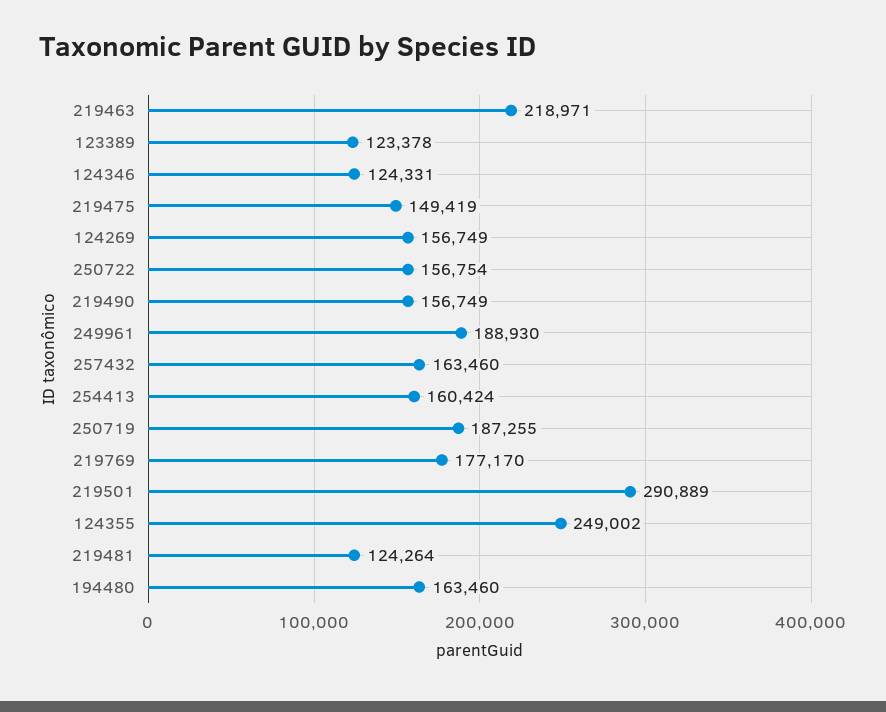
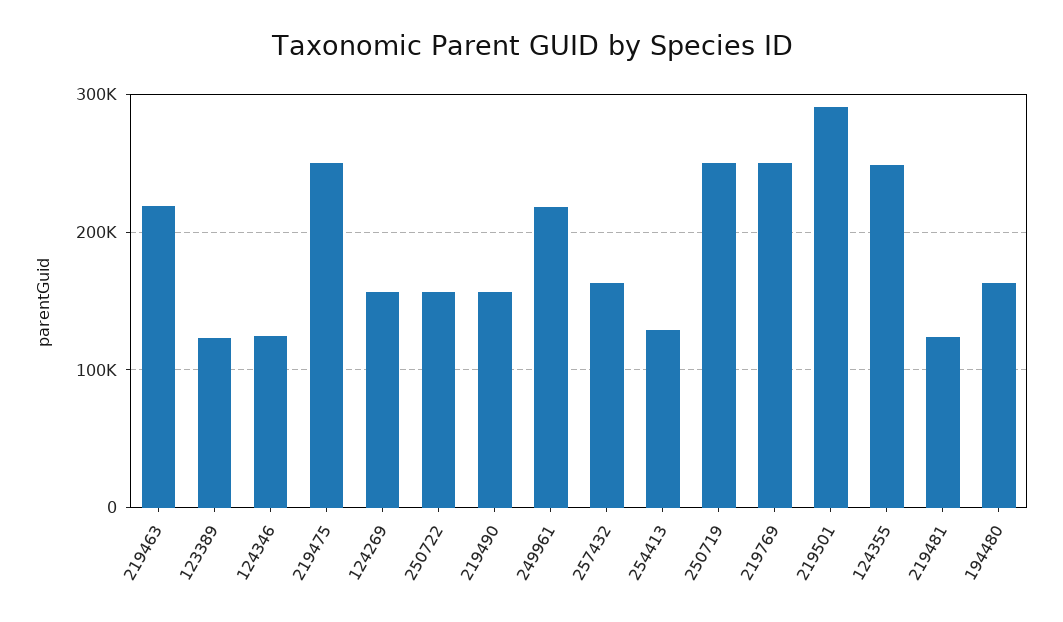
219475: 149419 -> 250000
249961: 188930 -> 220000
254413: 160424 -> 130000
250719: 187255 -> 250000
219769: 177170 -> 250000

